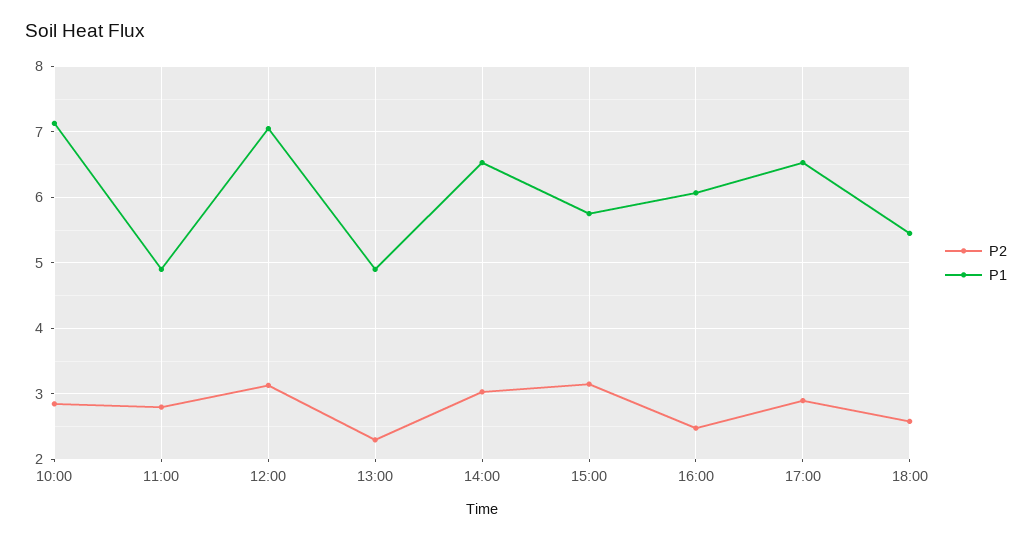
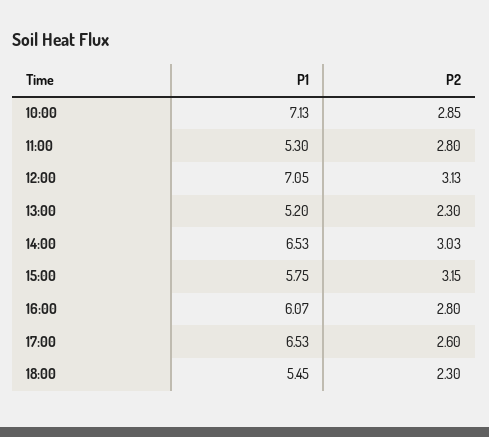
P1, 11:00: 4.9 -> 5.3
P1, 13:00: 4.9 -> 5.2
P2, 16:00: 2.5 -> 2.8
P2, 17:00: 2.9 -> 2.6
P2, 18:00: 2.6 -> 2.3

